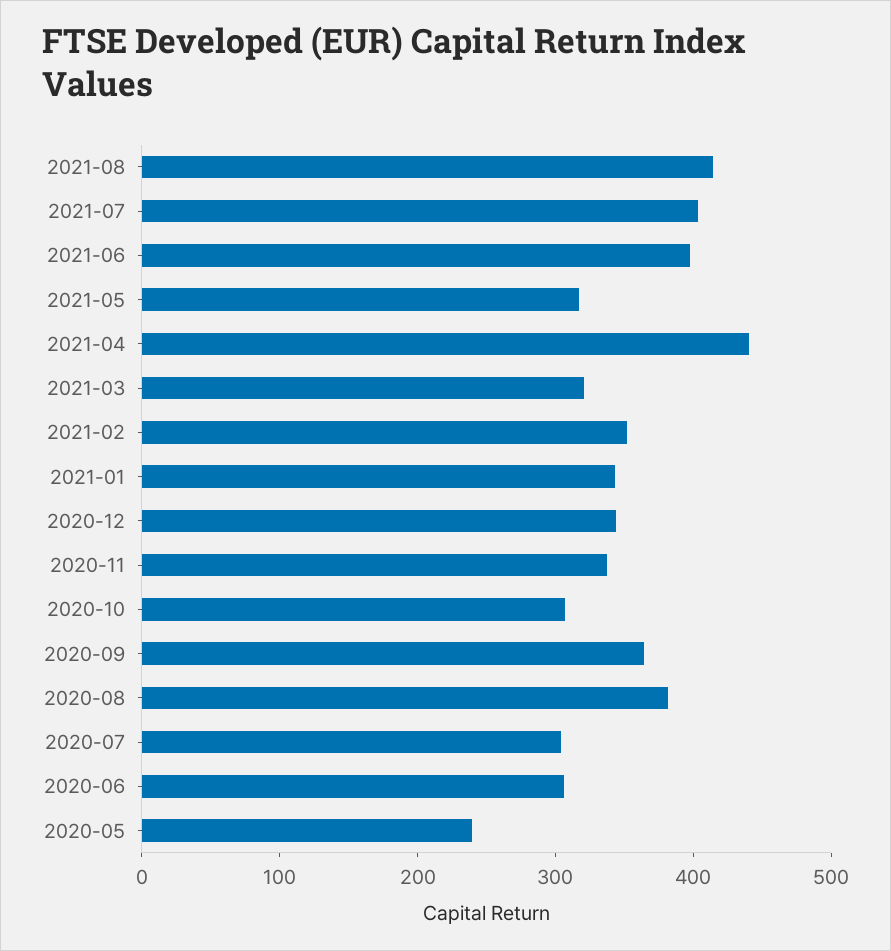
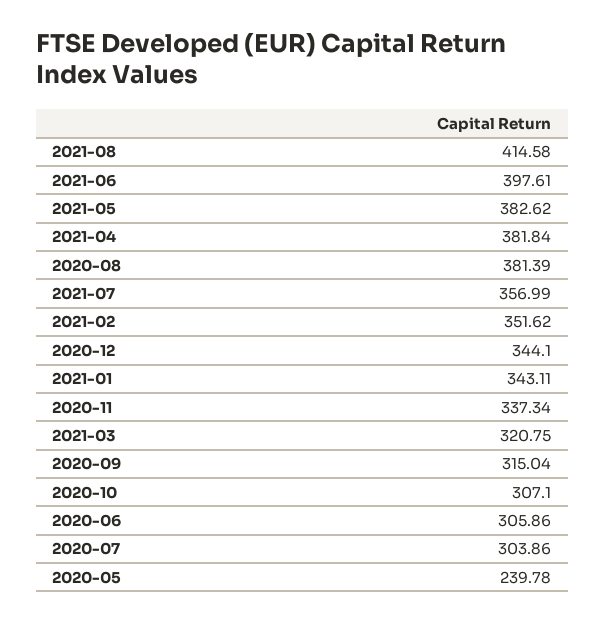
2021-07: 400 -> 356.99
2021-05: 320 -> 382.62
2021-04: 440 -> 381.84
2020-09: 360 -> 315.04

